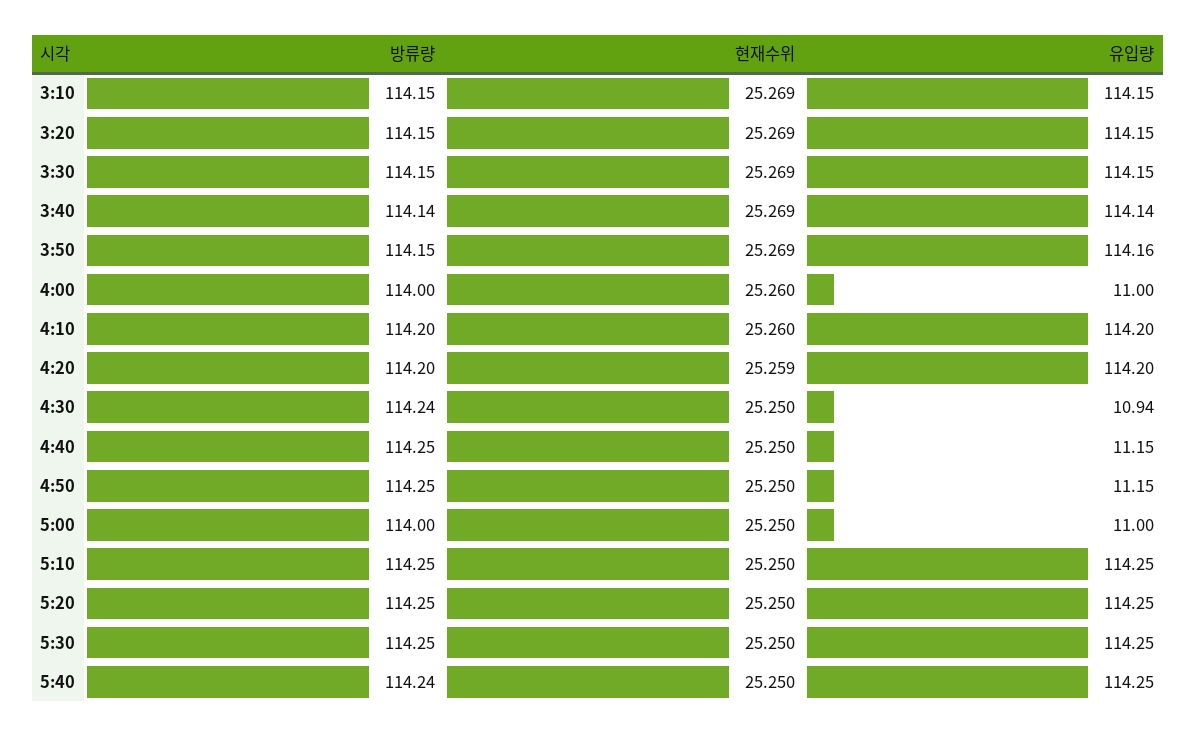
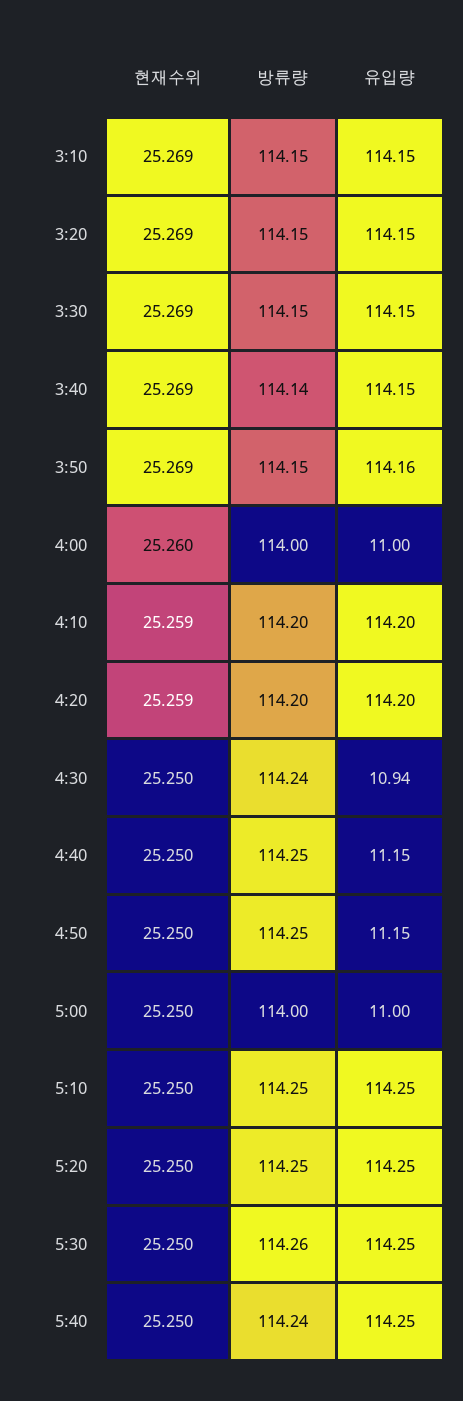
유입량, 3:40: 114.14 -> 114.15
현재수위, 4:10: 25.26 -> 25.259
방류량, 5:30: 114.25 -> 114.26

